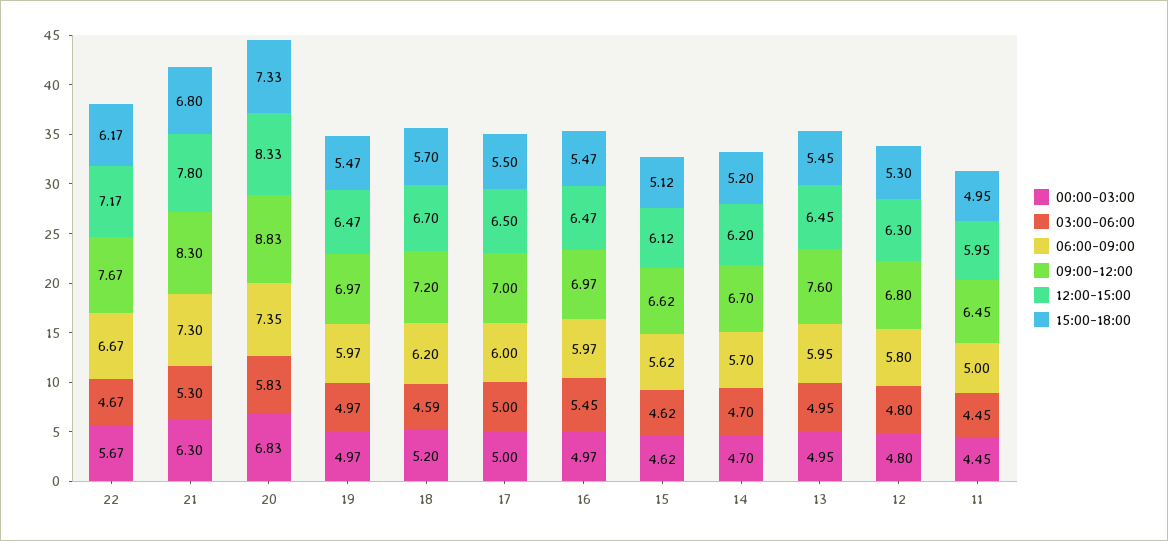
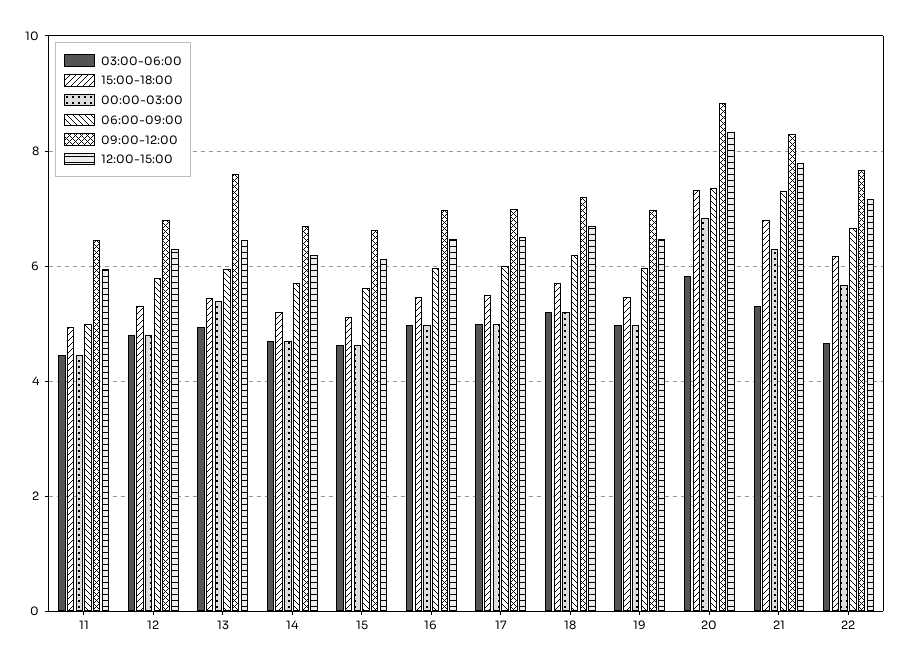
03:00-06:00, 18: 4.59 -> 5.2
03:00-06:00, 16: 5.45 -> 5
00:00-03:00, 13: 4.95 -> 5.4

